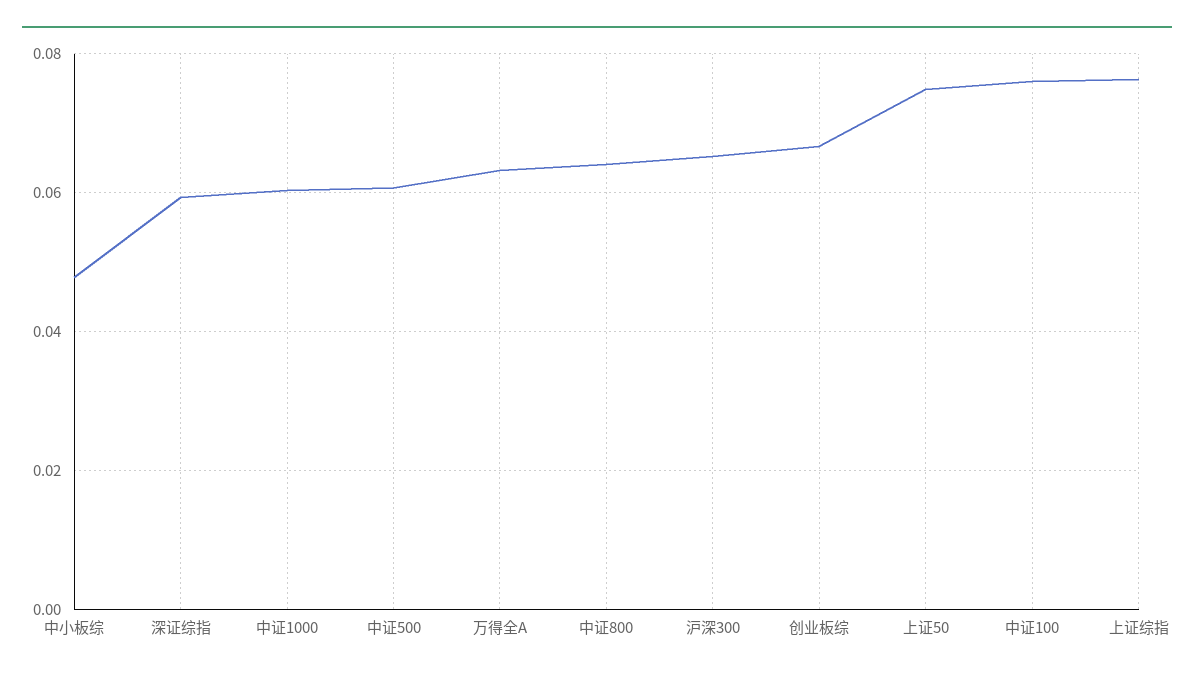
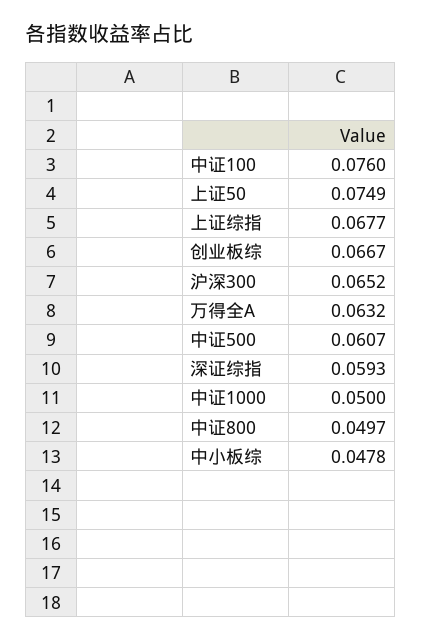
中证1000: 0.06 -> 0.05
中证800: 0.064 -> 0.0497
上证综指: 0.076 -> 0.0677

